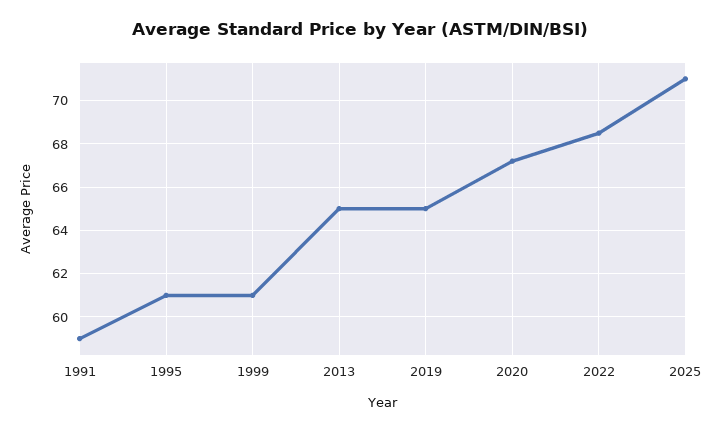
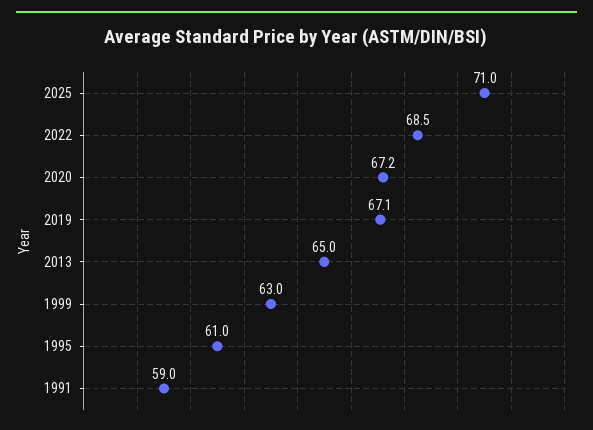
1999: 61 -> 63
2019: 65 -> 67.1

